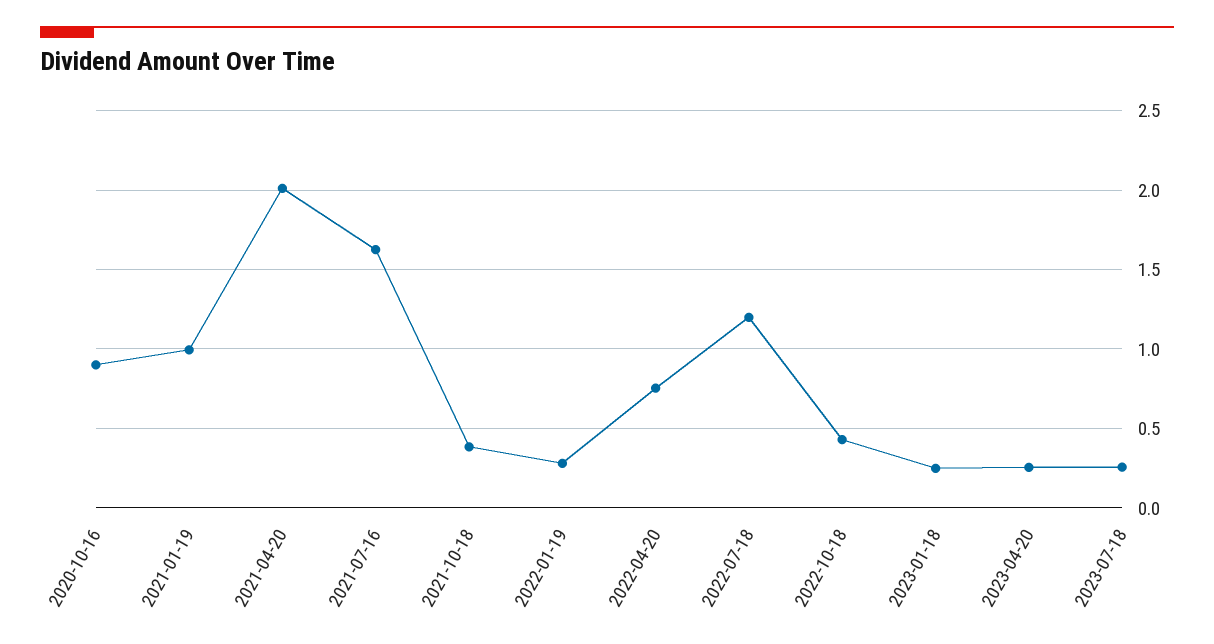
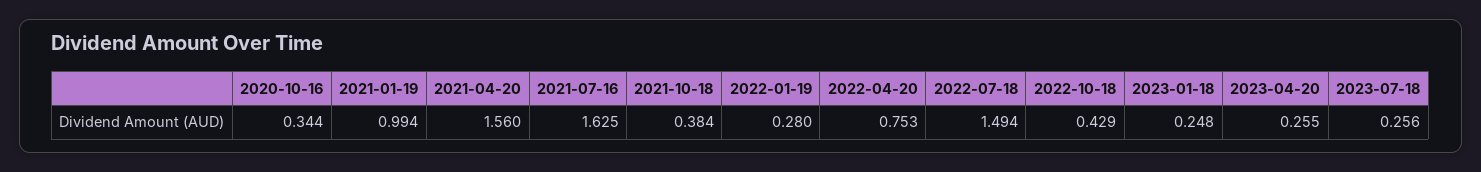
2020-10-16: 0.9 -> 0.344
2021-04-20: 2 -> 1.56
2022-07-18: 1.2 -> 1.494

